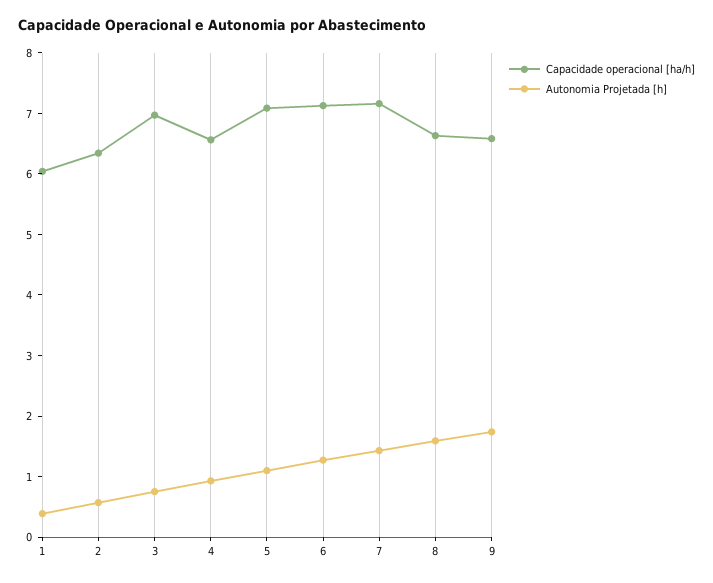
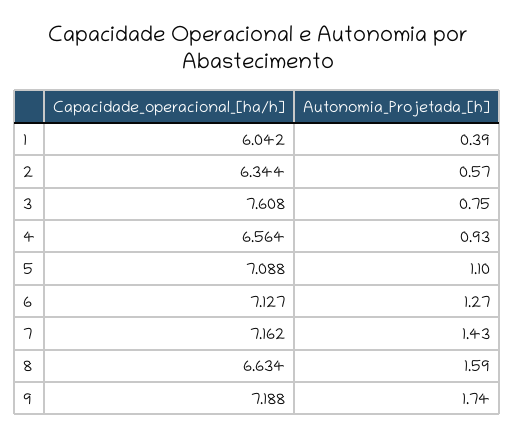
Capacidade operacional [ha/h], 3: 7 -> 7.608
Capacidade operacional [ha/h], 9: 6.6 -> 7.188

